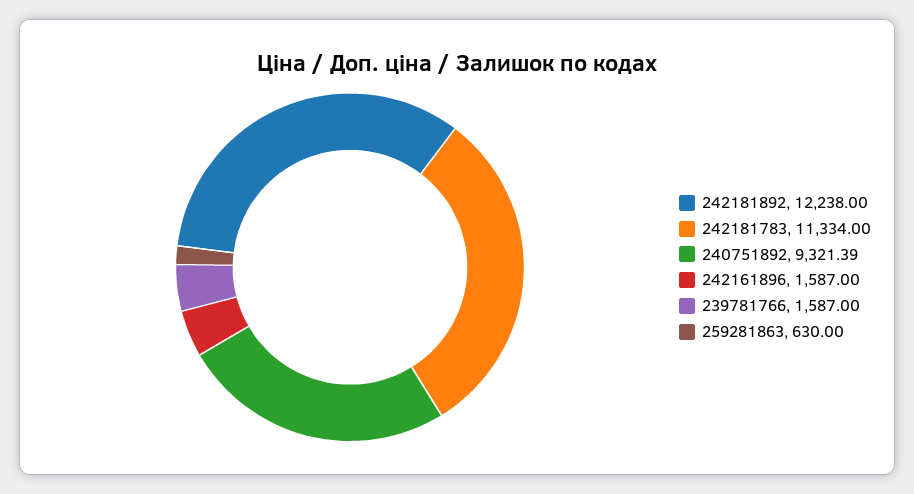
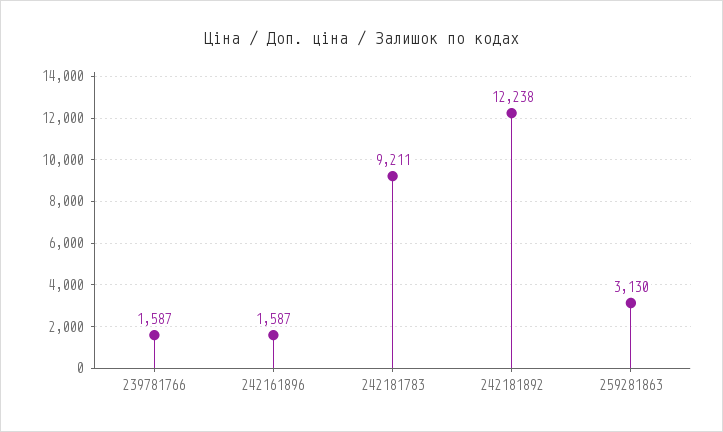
242181783: 11334 -> 9211
240751892: 9321.39 -> none
259281863: 630 -> 3130

